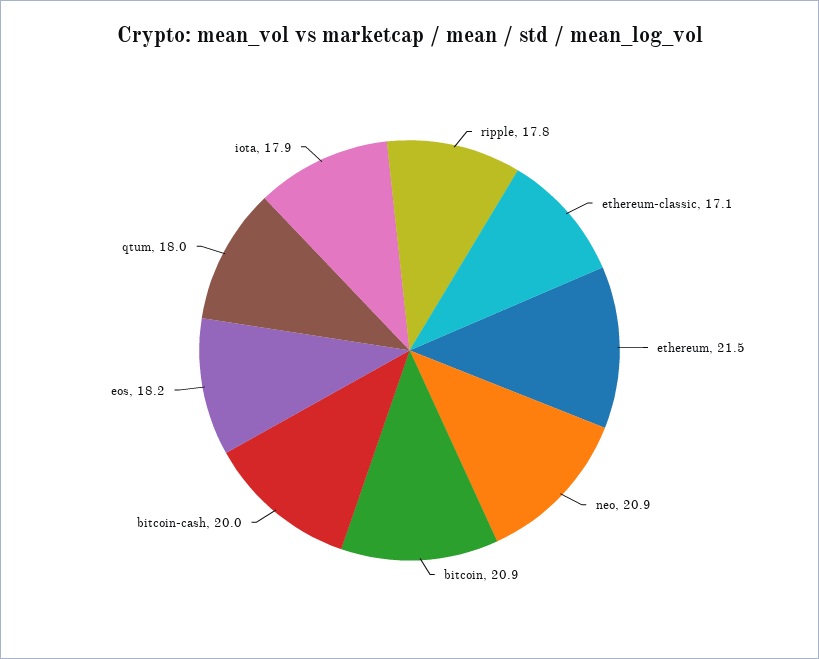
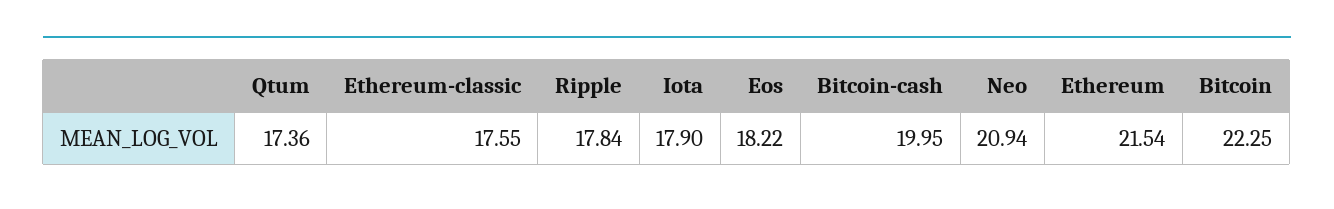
ethereum-classic: 17.1 -> 17.55
bitcoin: 20.9 -> 22.25
qtum: 18 -> 17.36

